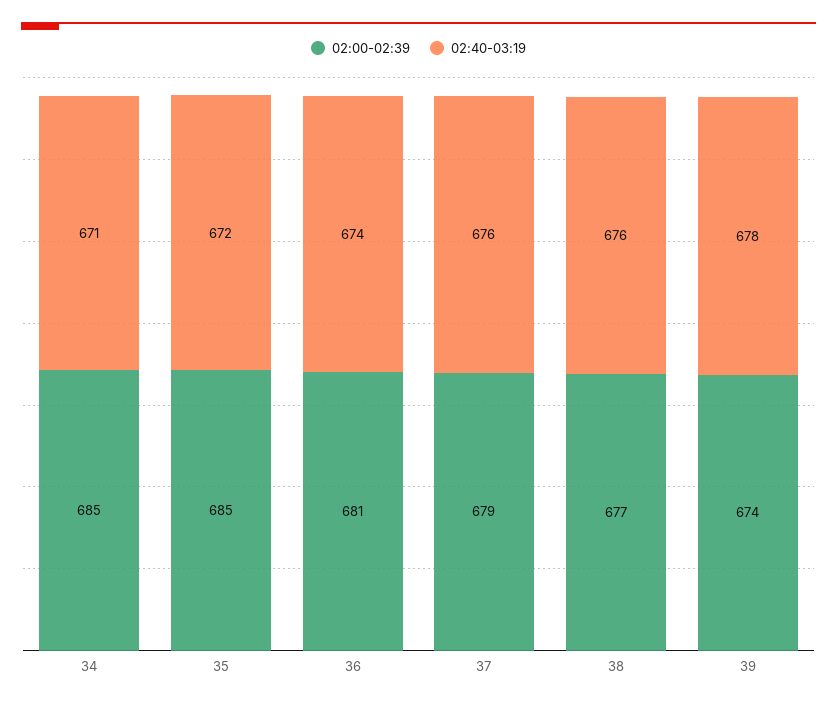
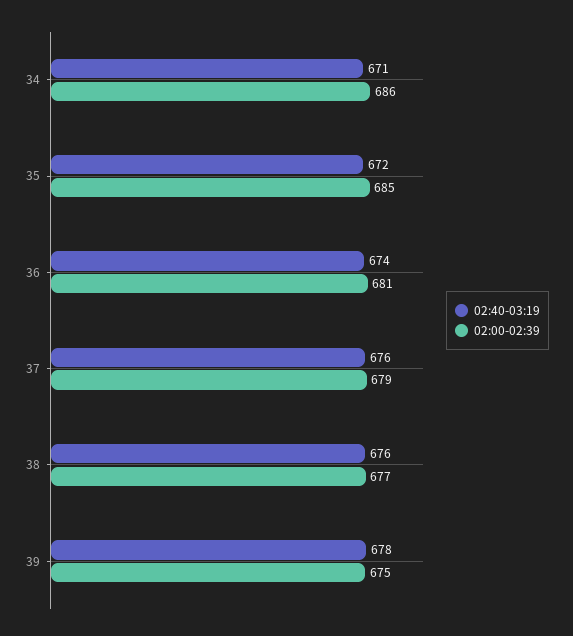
02:00-02:39, 34: 685 -> 686
02:00-02:39, 39: 674 -> 675

